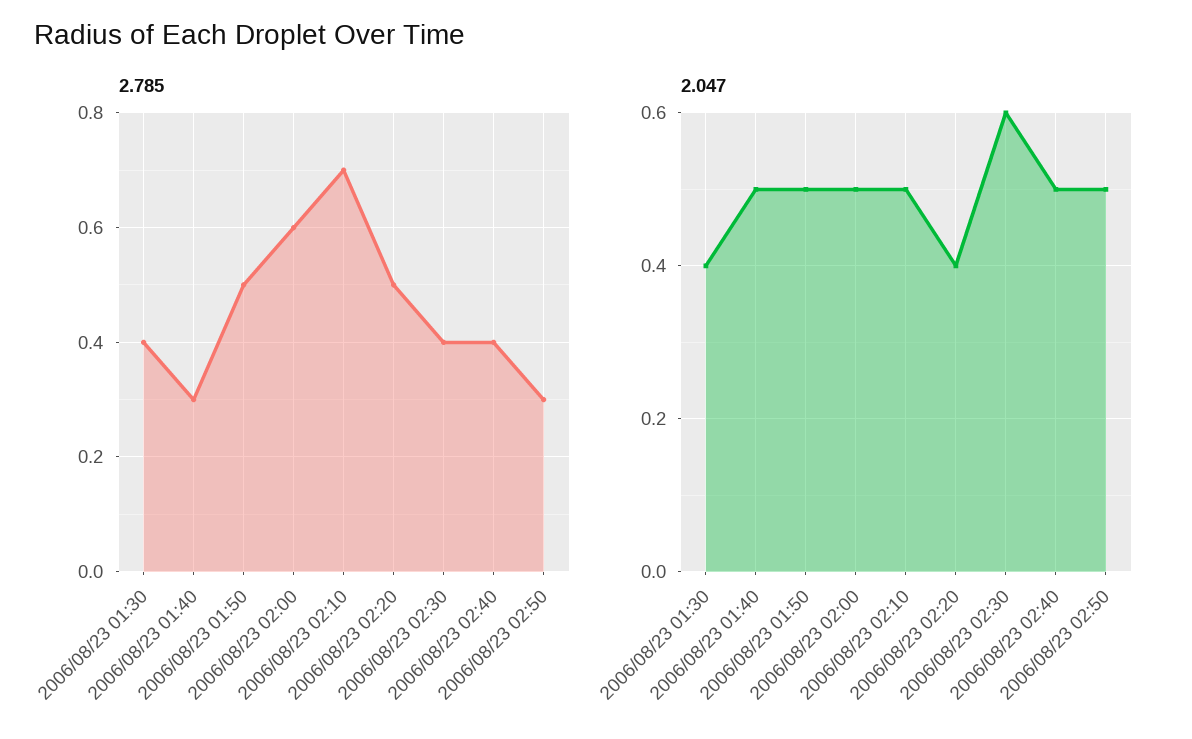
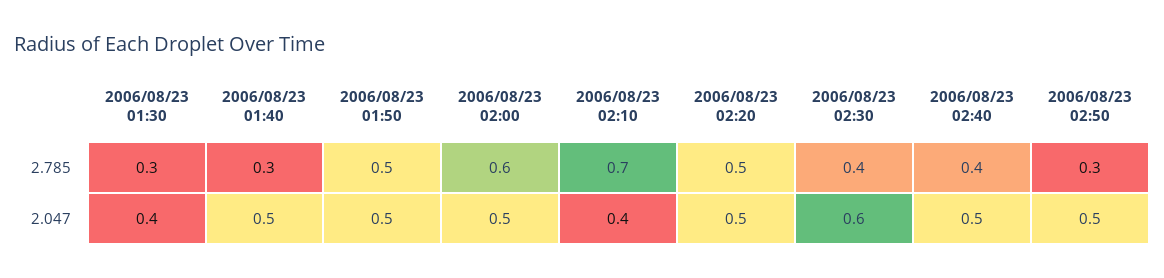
2.785, 2006/08/23 01:30: 0.4 -> 0.3
2.047, 2006/08/23 02:10: 0.5 -> 0.4
2.047, 2006/08/23 02:20: 0.4 -> 0.5

